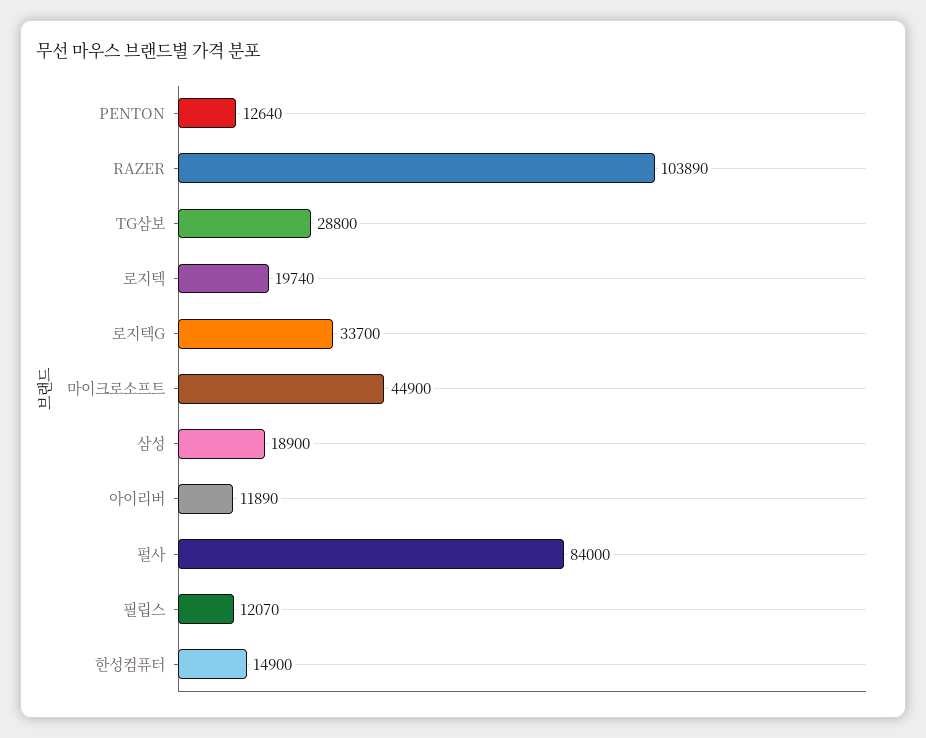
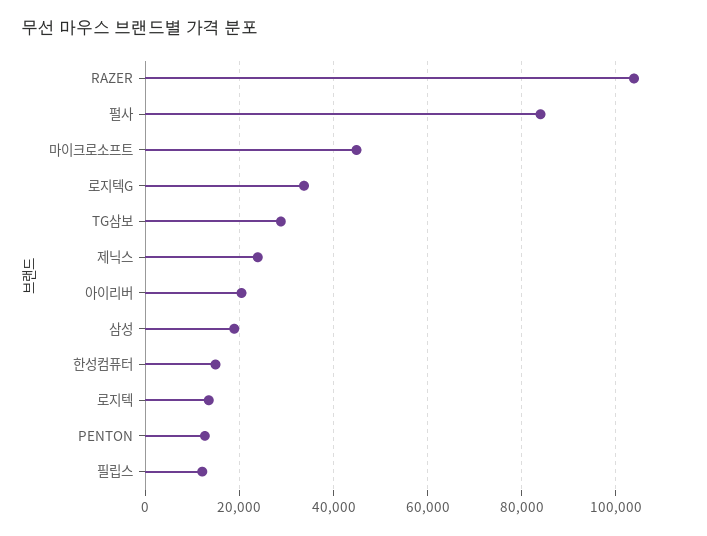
로지텍: 19740 -> 14000
아이리버: 11890 -> 20000
제닉스: none -> 24000

